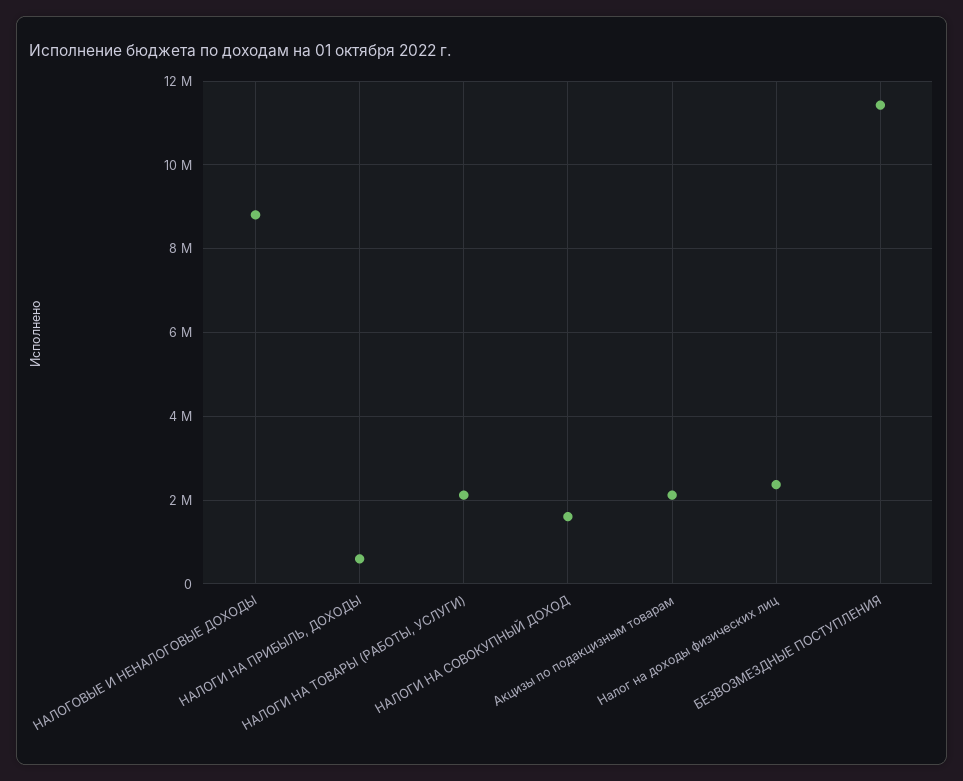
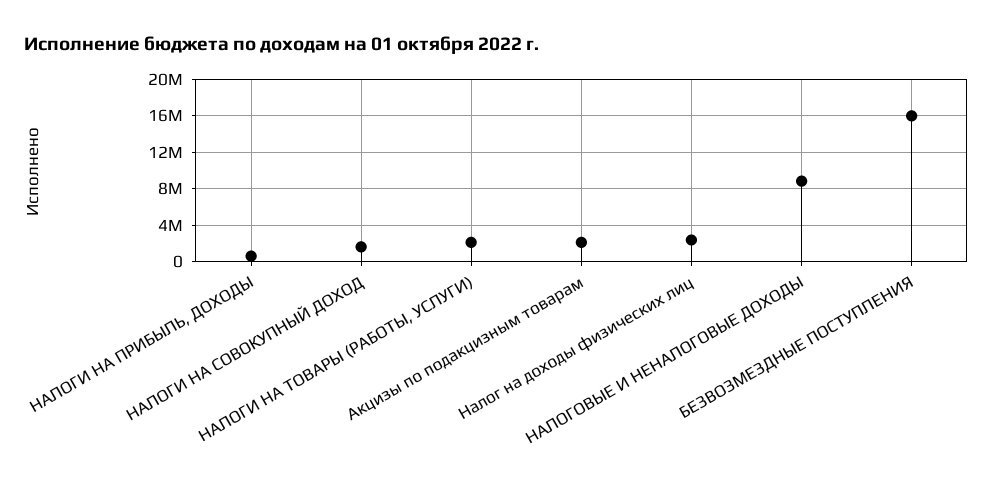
БЕЗВОЗМЕЗДНЫЕ ПОСТУПЛЕНИЯ: 11400000 -> 16000000

